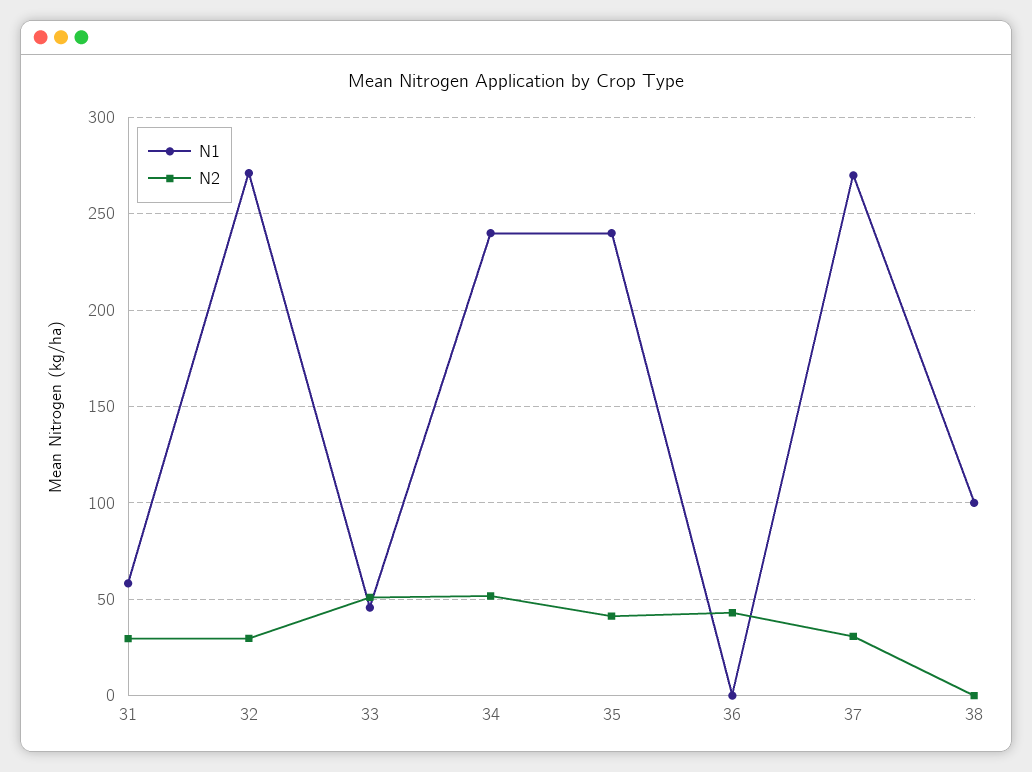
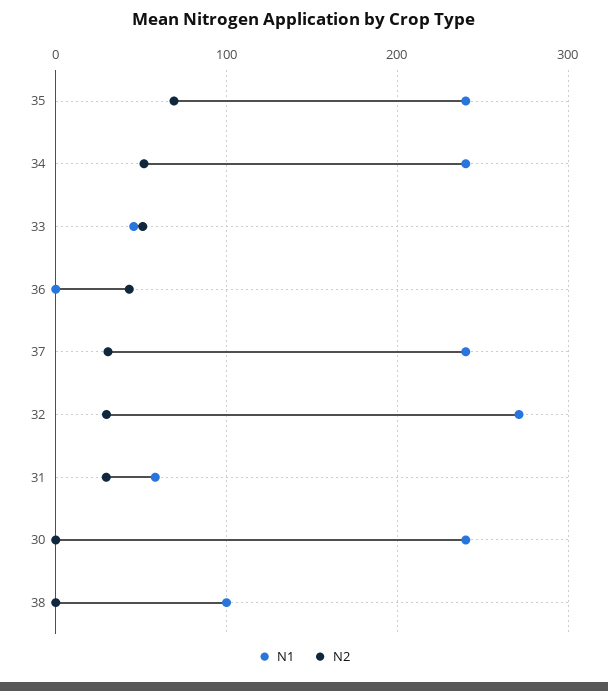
N2, 35: 40 -> 70
N1, 37: 270 -> 240
N1, 30: none -> 240
N2, 30: none -> 0

